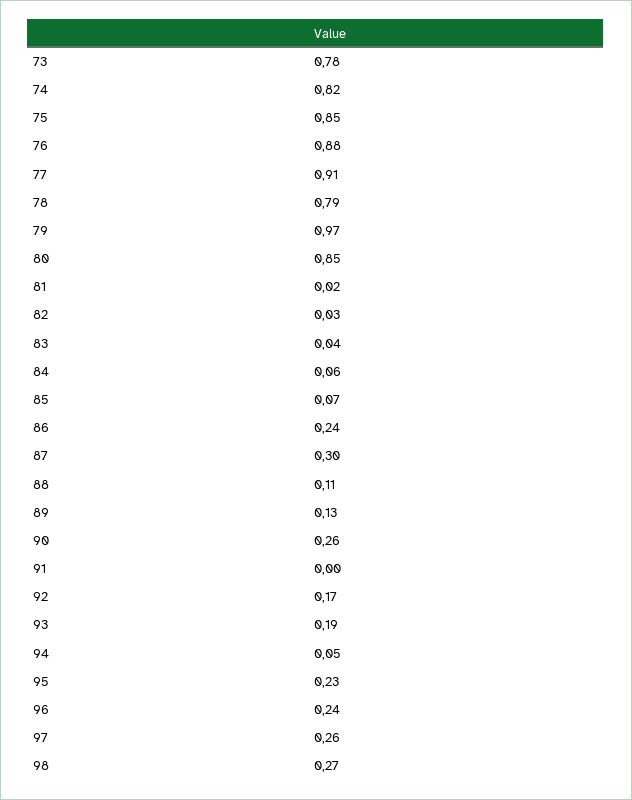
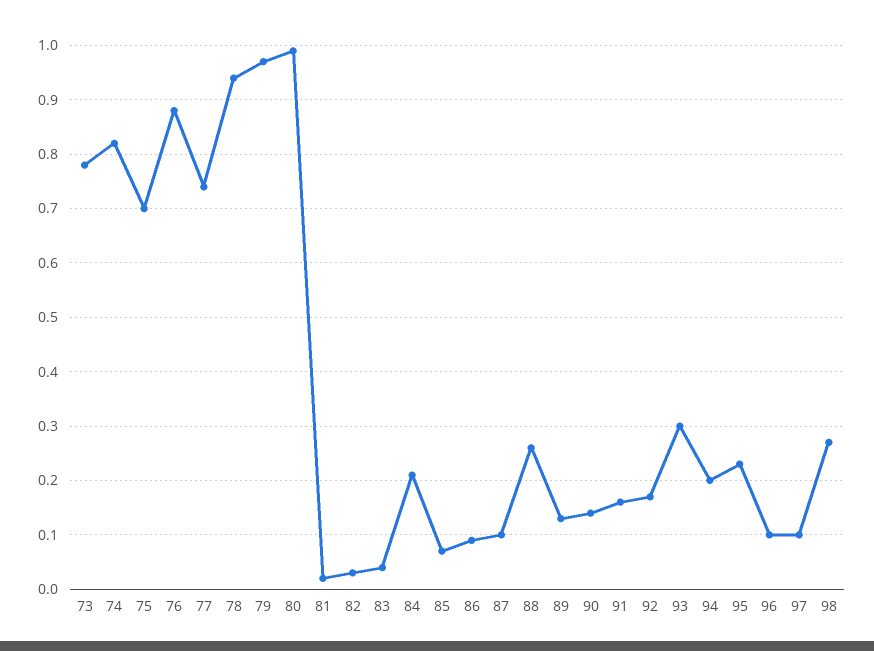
75: 0.85 -> 0.7
77: 0.91 -> 0.75
78: 0.79 -> 0.95
80: 0.85 -> 1
84: 0.06 -> 0.2
86: 0.24 -> 0.1
87: 0.3 -> 0.1
88: 0.11 -> 0.25
90: 0.26 -> 0.15
91: 0 -> 0.15
93: 0.19 -> 0.3
94: 0.05 -> 0.2
96: 0.24 -> 0.1
97: 0.26 -> 0.1

